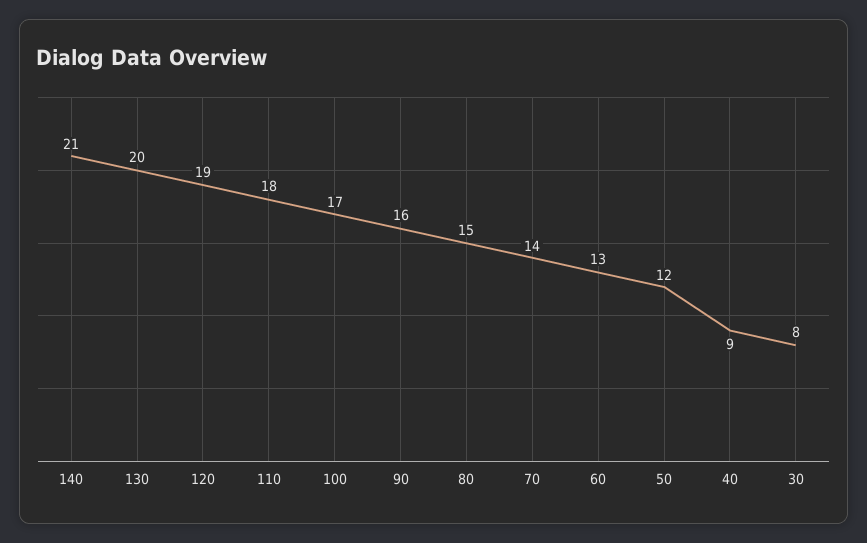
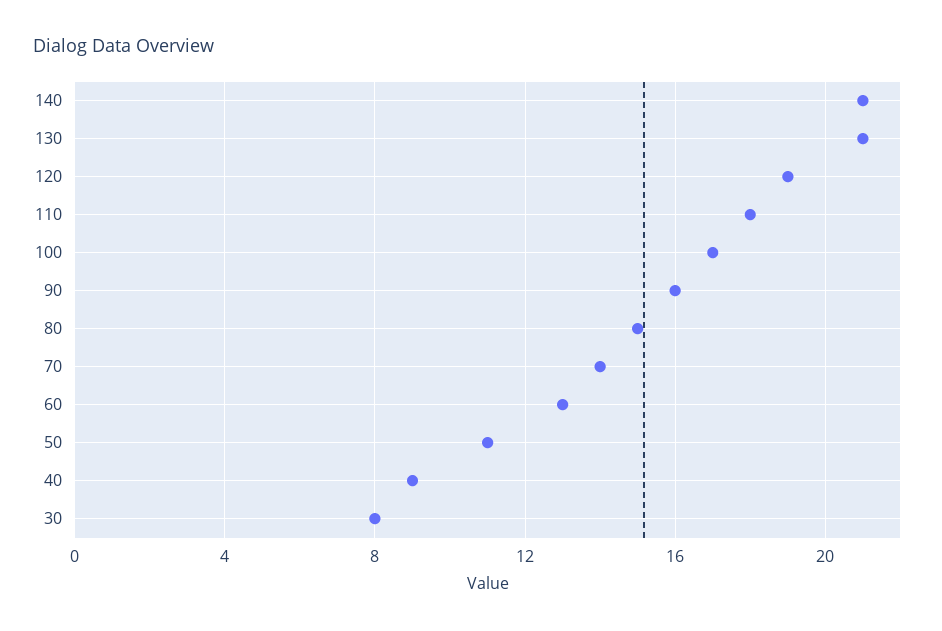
130: 20 -> 21
50: 12 -> 11

